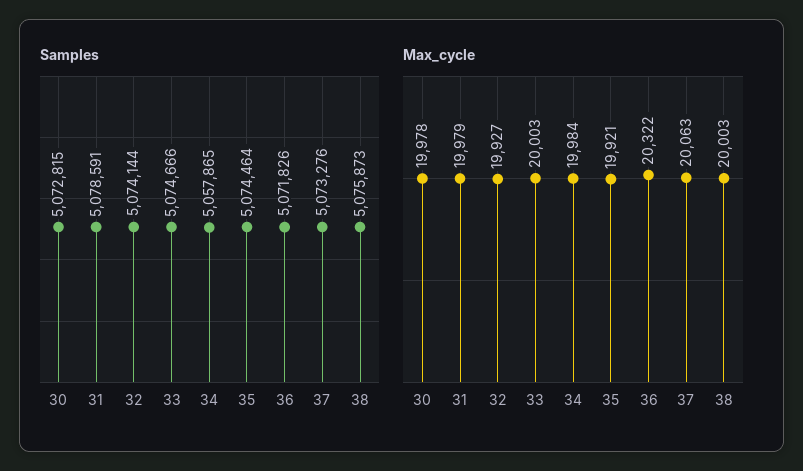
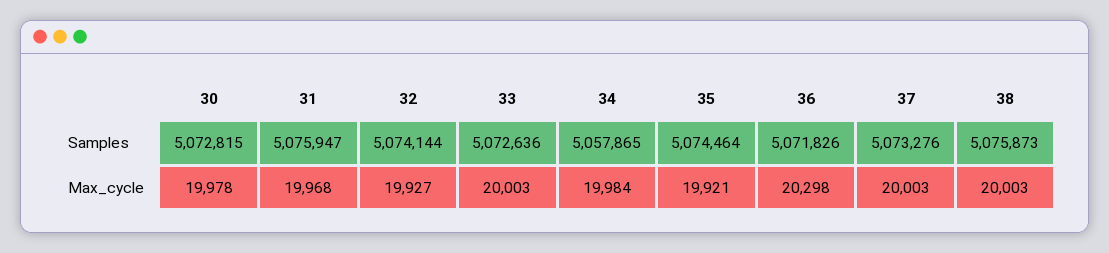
Samples, 31: 5078591 -> 5075947
Samples, 33: 5074666 -> 5072636
Max_cycle, 31: 19979 -> 19968
Max_cycle, 36: 20322 -> 20298
Max_cycle, 37: 20063 -> 20003

